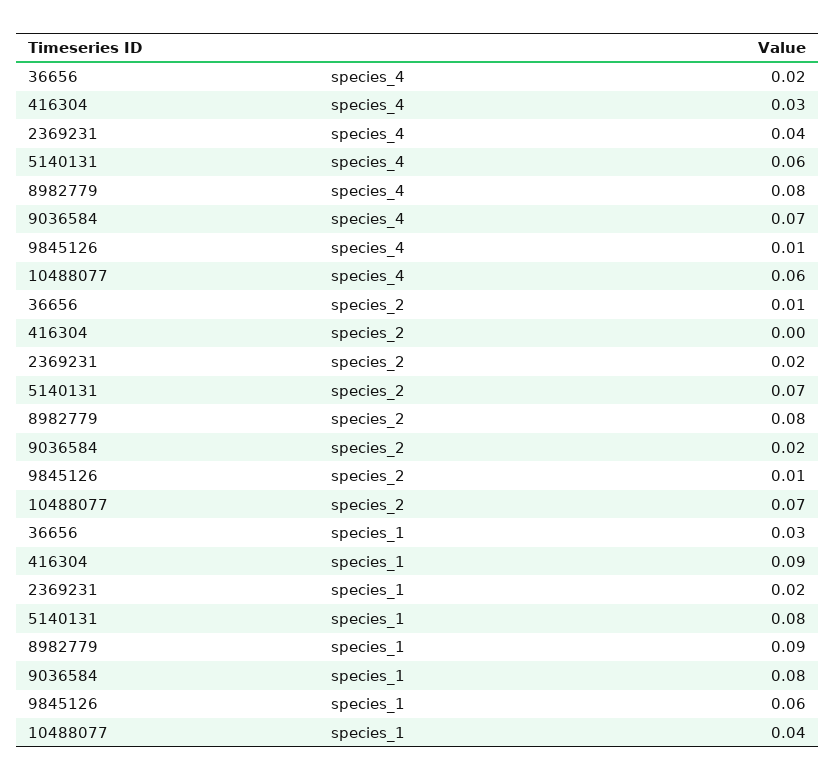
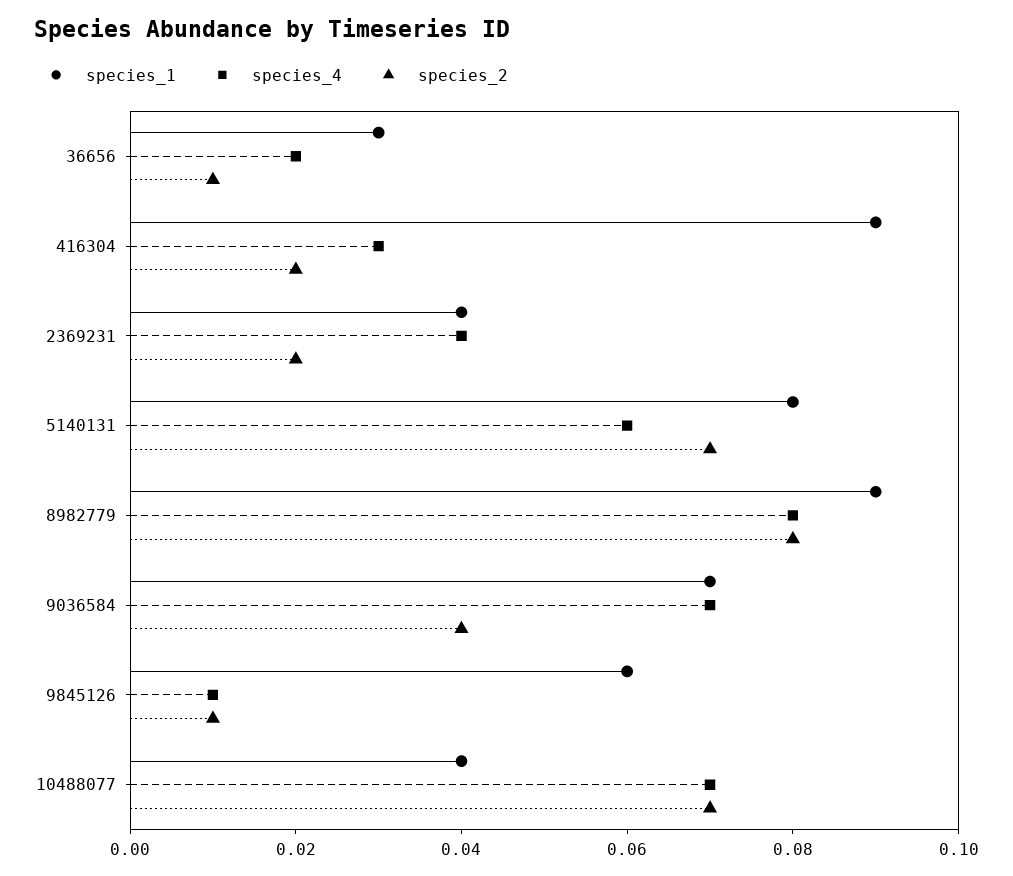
species_4, 10488077: 0.06 -> 0.07
species_2, 416304: 0 -> 0.02
species_2, 9036584: 0.02 -> 0.04
species_1, 2369231: 0.02 -> 0.04
species_1, 9036584: 0.08 -> 0.07

